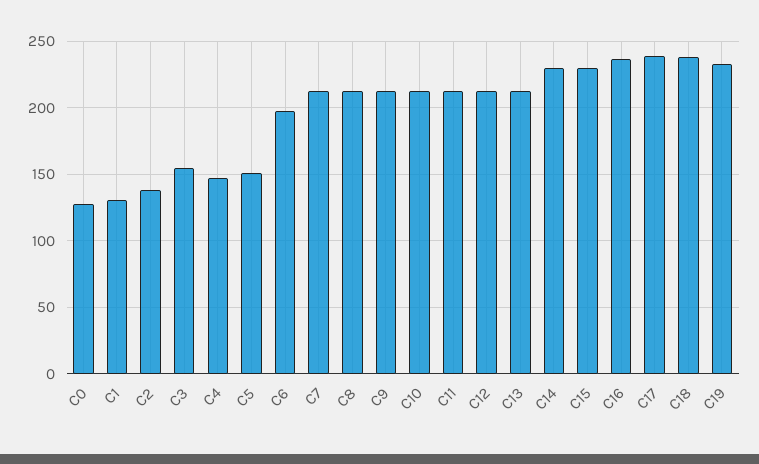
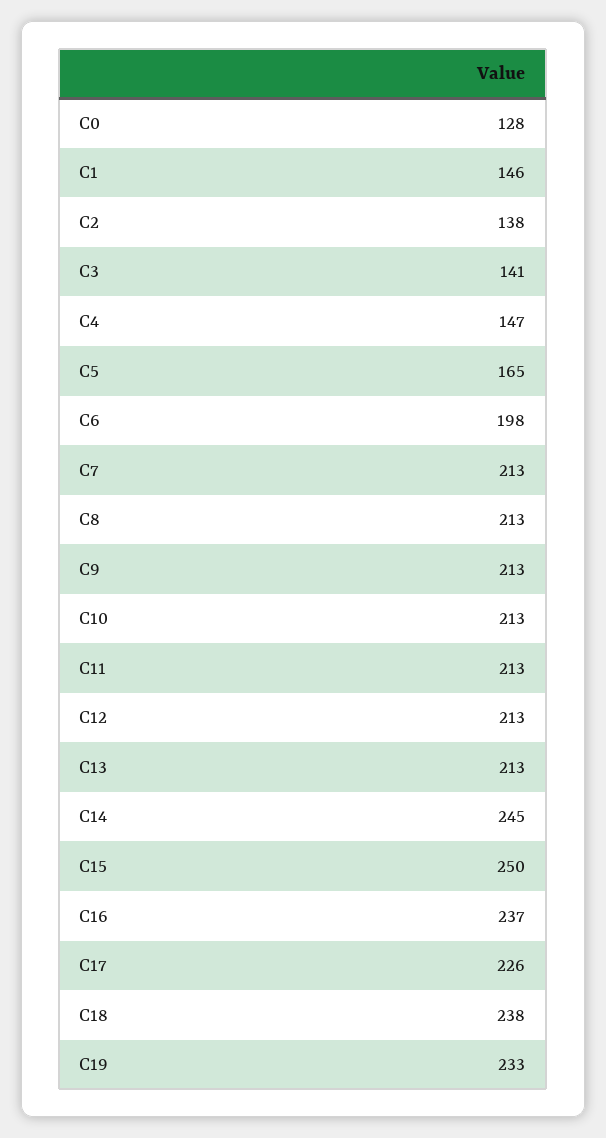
C1: 130 -> 146
C3: 155 -> 141
C5: 150 -> 165
C14: 230 -> 245
C15: 230 -> 250
C17: 240 -> 226

